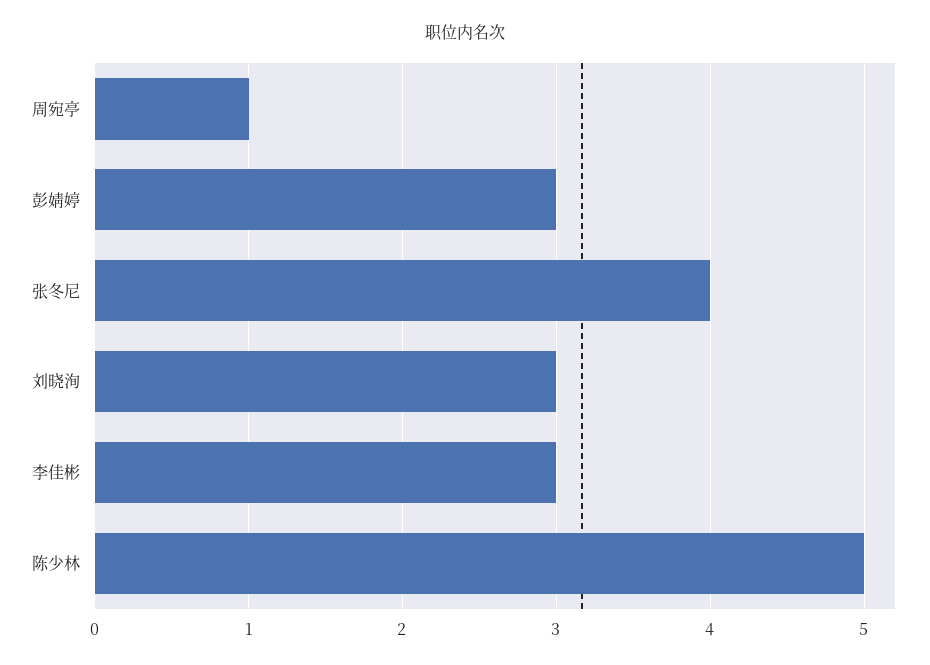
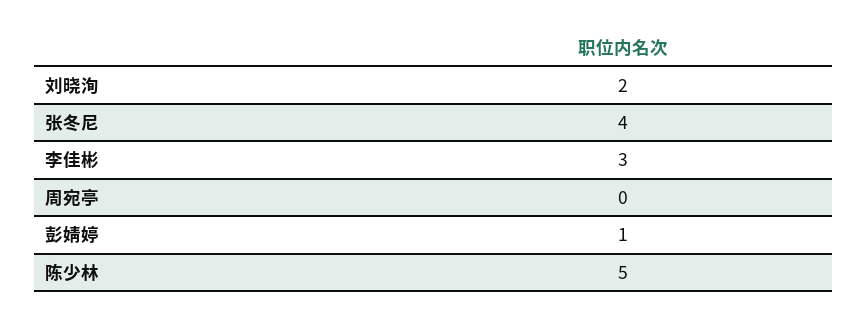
周宛亭: 1 -> 0
彭婧婷: 3 -> 1
刘晓洵: 3 -> 2

